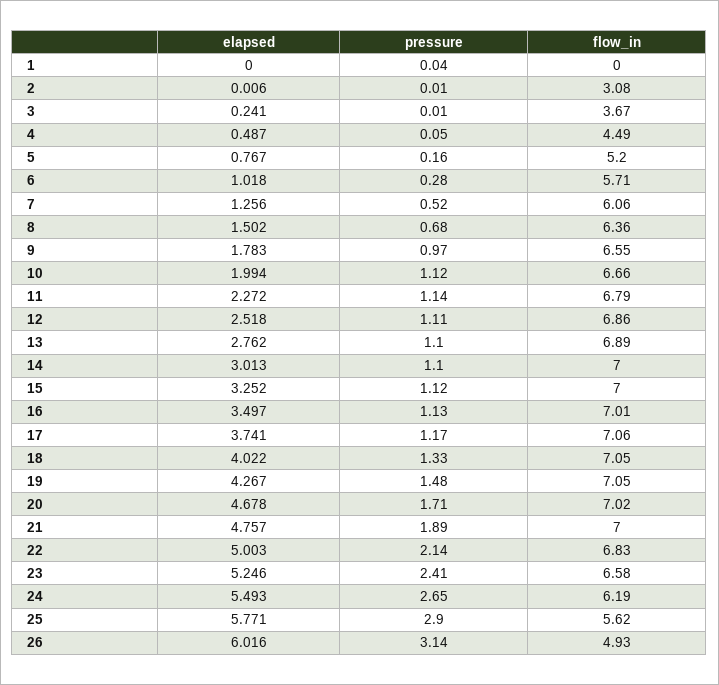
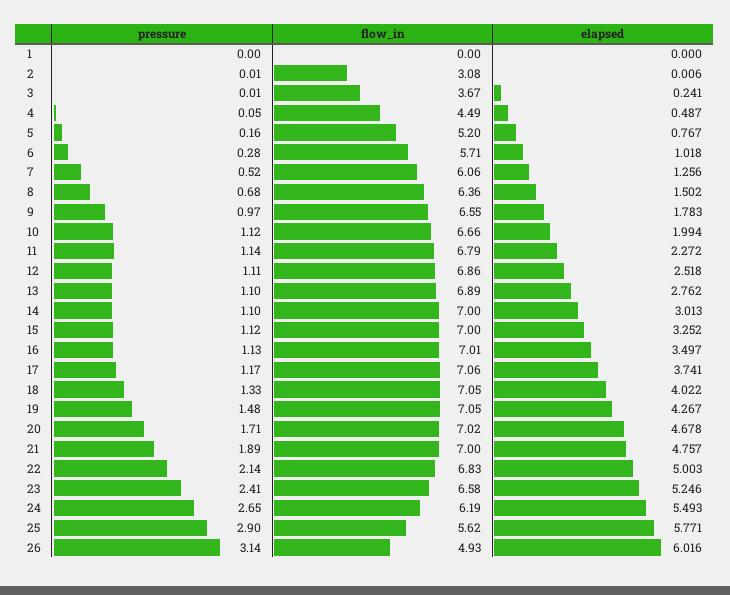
pressure, 1: 0.04 -> 0

